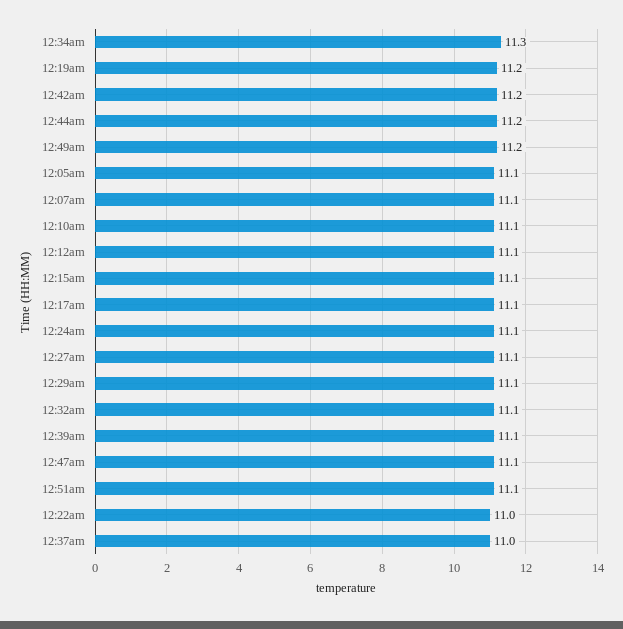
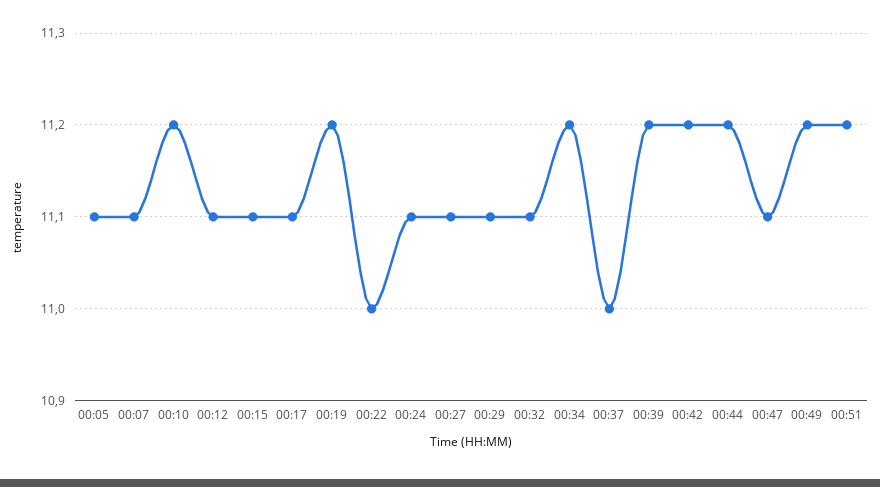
12:34am: 11.3 -> 11.2
12:10am: 11.1 -> 11.2
12:39am: 11.1 -> 11.2
12:51am: 11.1 -> 11.2

